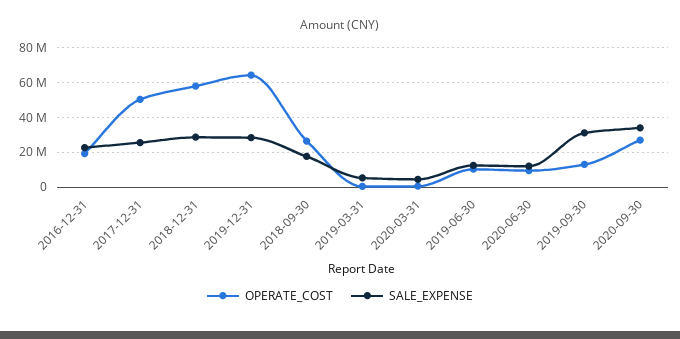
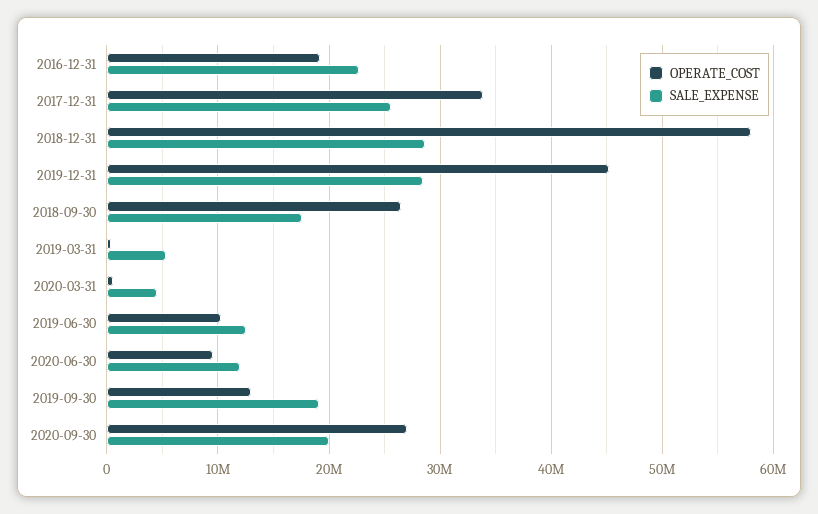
OPERATE_COST, 2017-12-31: 50000000 -> 34000000
OPERATE_COST, 2019-12-31: 65000000 -> 45000000
SALE_EXPENSE, 2019-09-30: 30000000 -> 19000000
SALE_EXPENSE, 2020-09-30: 35000000 -> 20000000

